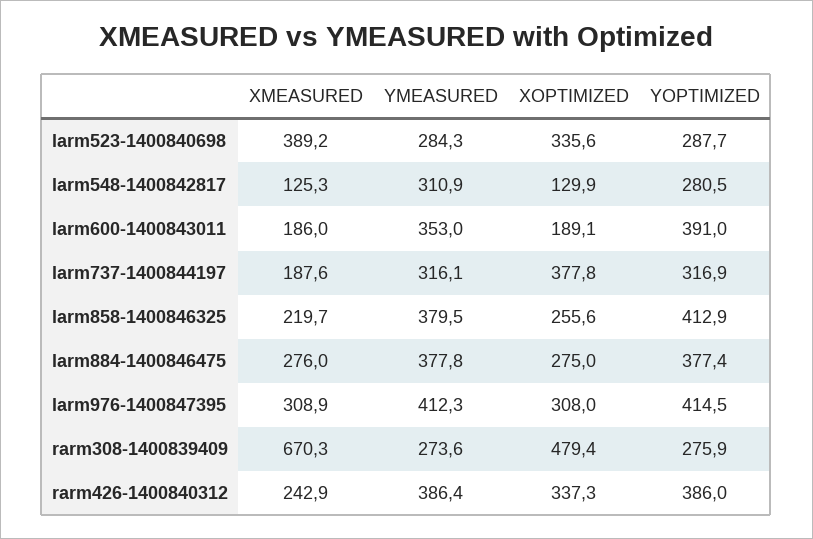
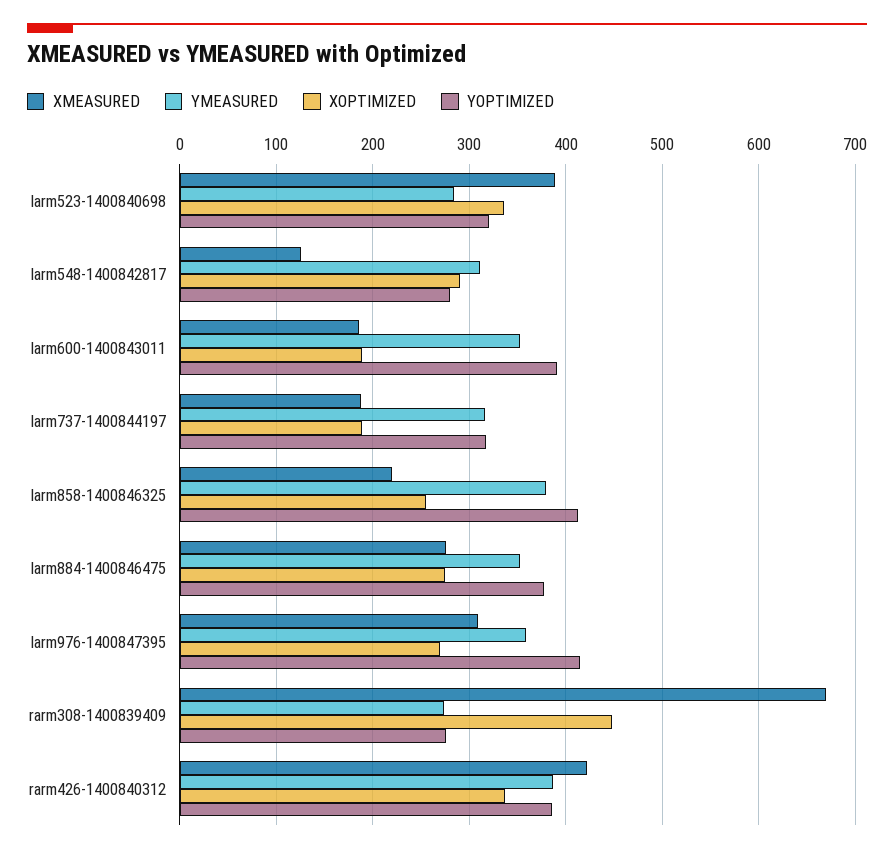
YOPTIMIZED, larm523-1400840698: 287.7 -> 320
XOPTIMIZED, larm548-1400842817: 129.9 -> 290
XOPTIMIZED, larm737-1400844197: 377.8 -> 190
YMEASURED, larm884-1400846475: 377.8 -> 350
YMEASURED, larm976-1400847395: 412.3 -> 360
XOPTIMIZED, larm976-1400847395: 308 -> 270
XOPTIMIZED, rarm308-1400839409: 479.4 -> 450
XMEASURED, rarm426-1400840312: 242.9 -> 420

